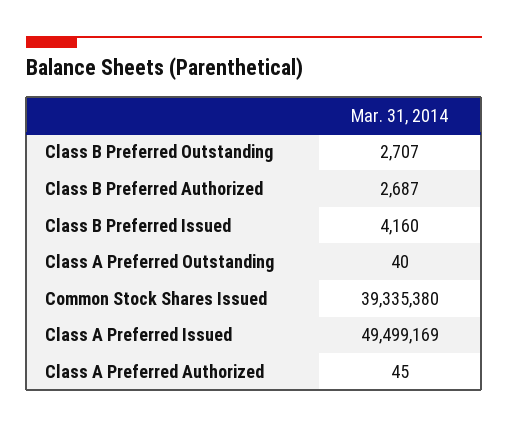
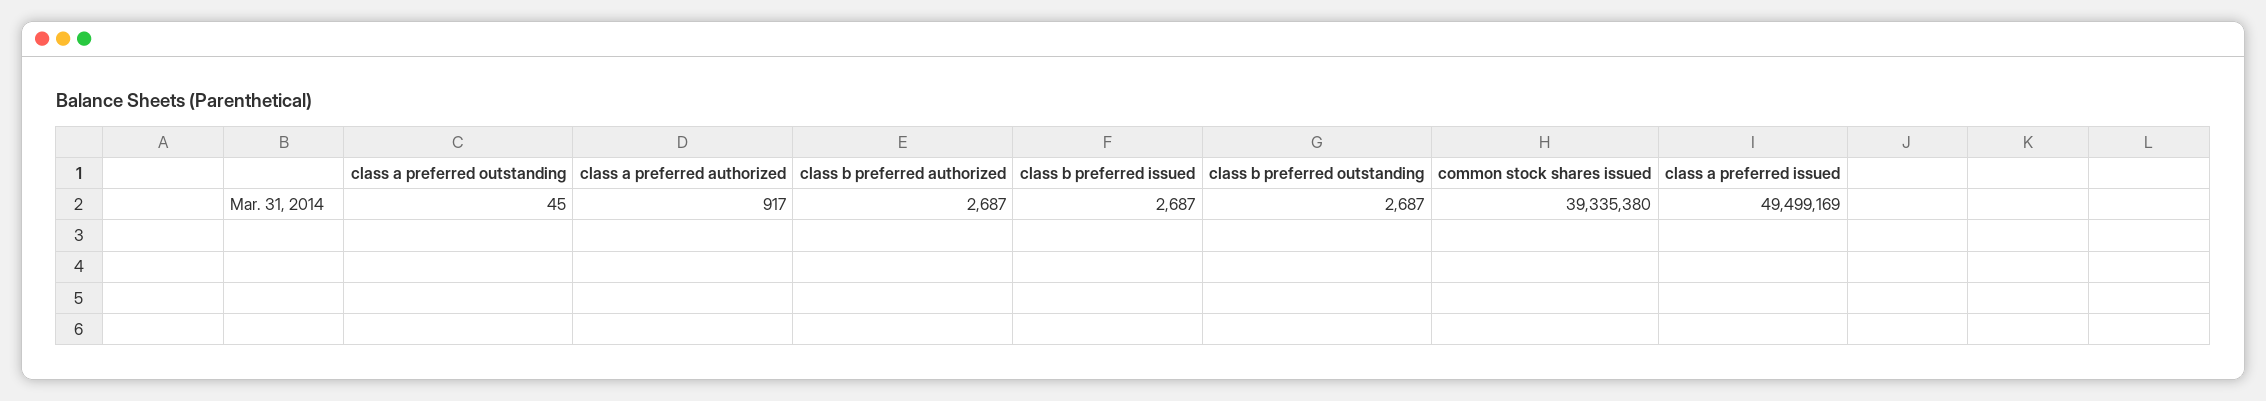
Class B Preferred Outstanding: 2707 -> 2687
Class B Preferred Issued: 4160 -> 2687
Class A Preferred Outstanding: 40 -> 45
Class A Preferred Authorized: 45 -> 917

